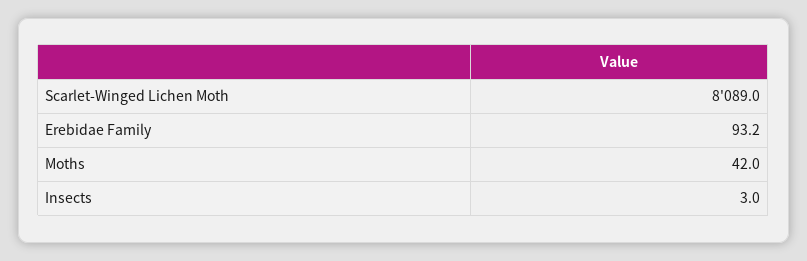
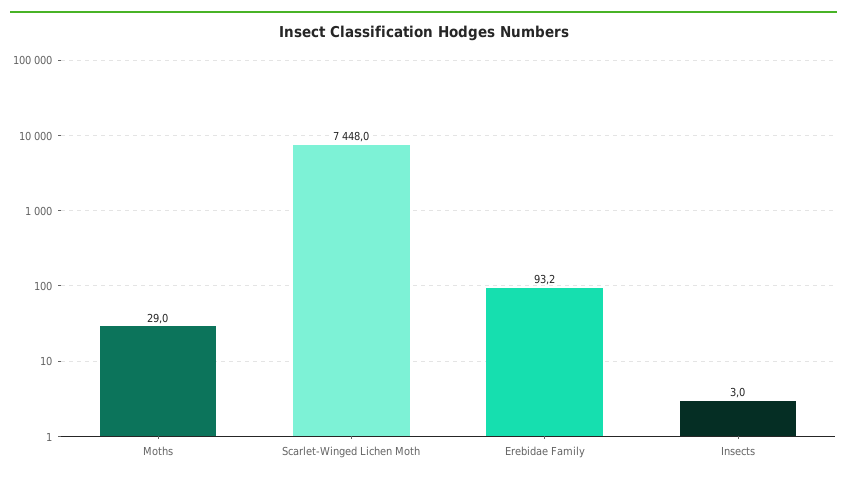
Scarlet-Winged Lichen Moth: 8089 -> 7448
Moths: 42 -> 29

